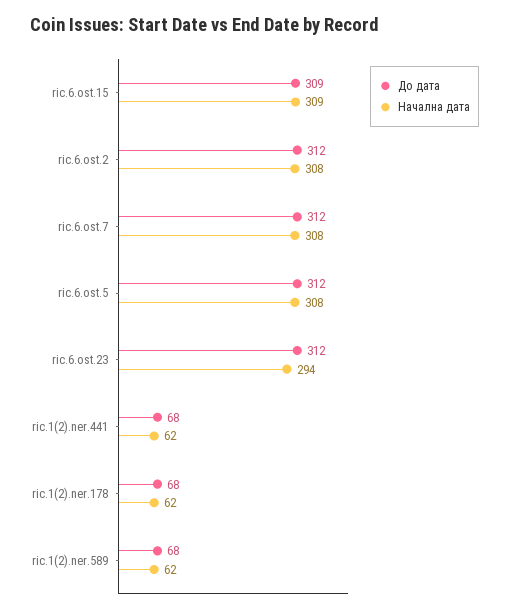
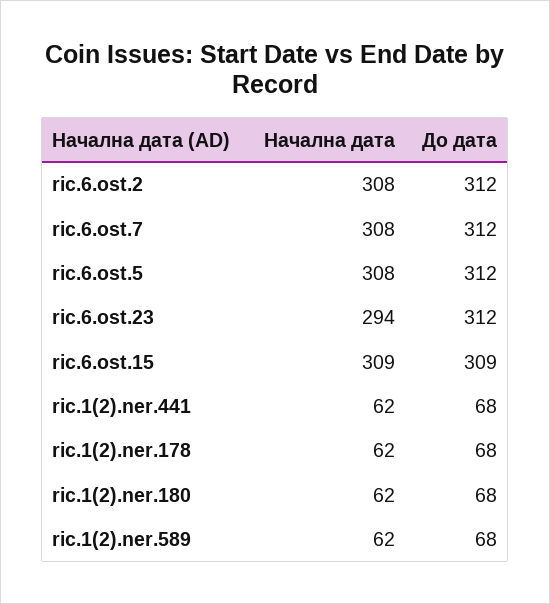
Начална дата, ric.1(2).ner.180: none -> 62
До дата, ric.1(2).ner.180: none -> 68

